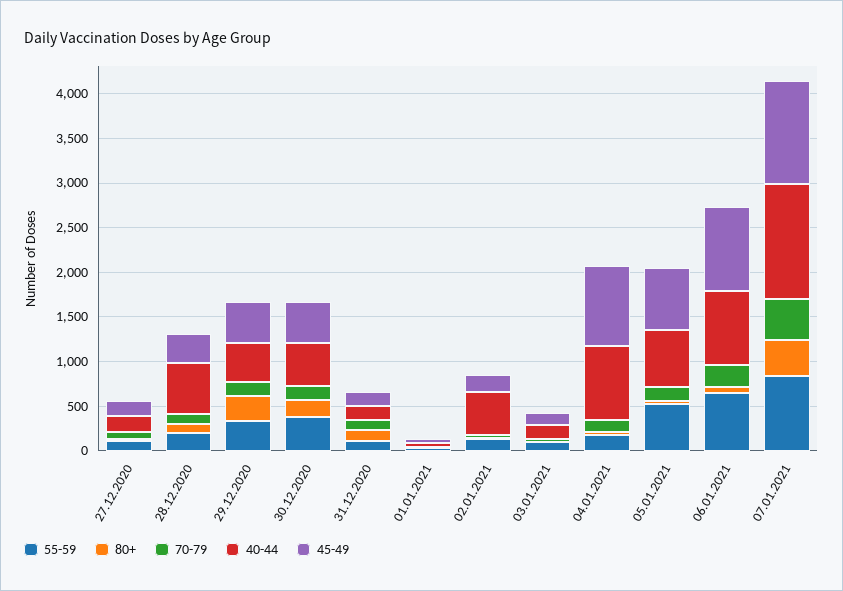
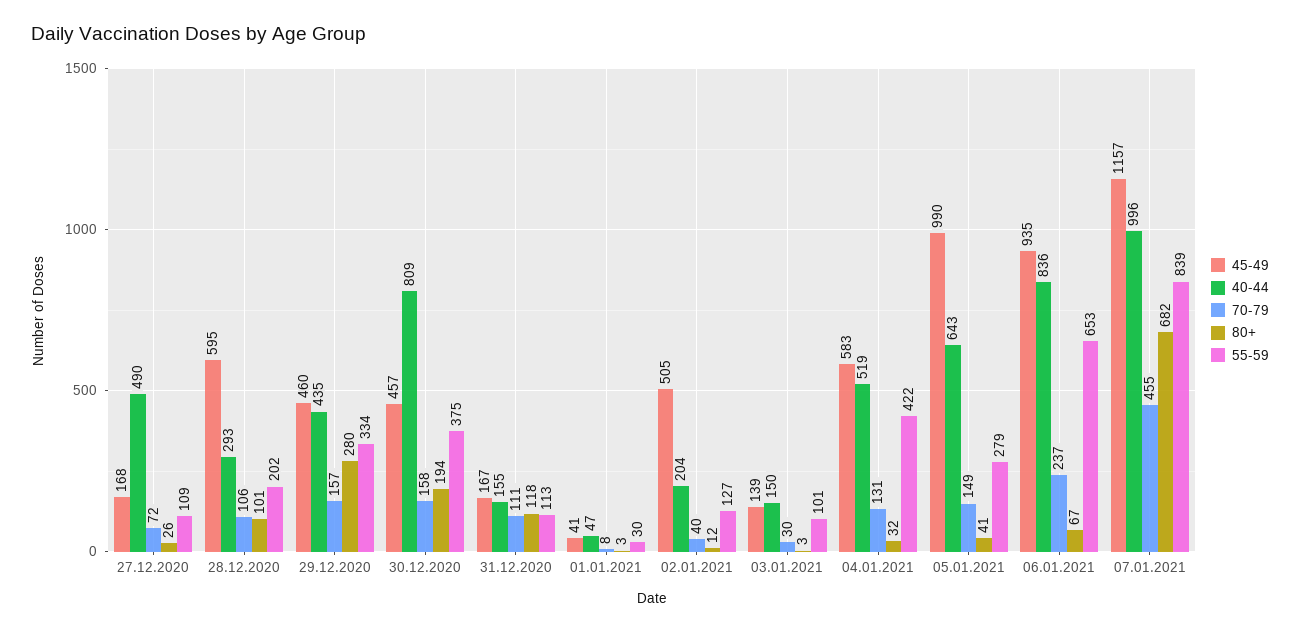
40-44, 27.12.2020: 200 -> 490
40-44, 28.12.2020: 600 -> 293
45-49, 28.12.2020: 300 -> 595
40-44, 30.12.2020: 500 -> 809
40-44, 02.01.2021: 500 -> 204
45-49, 02.01.2021: 200 -> 505
55-59, 04.01.2021: 200 -> 422
40-44, 04.01.2021: 800 -> 519
45-49, 04.01.2021: 900 -> 583
55-59, 05.01.2021: 500 -> 279
45-49, 05.01.2021: 700 -> 990
80+, 07.01.2021: 400 -> 682
40-44, 07.01.2021: 1300 -> 996

